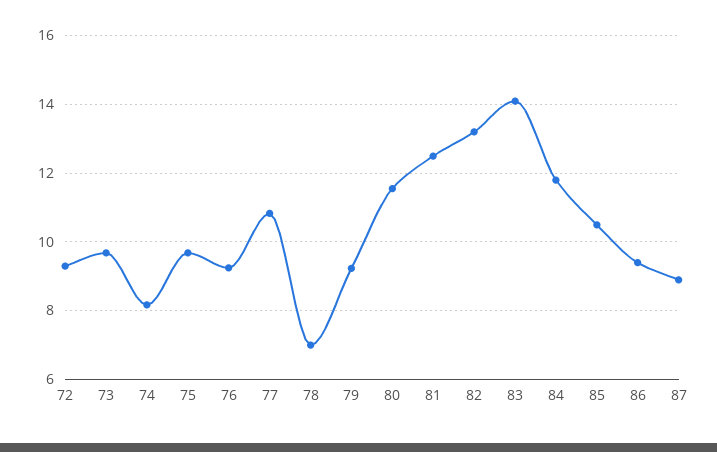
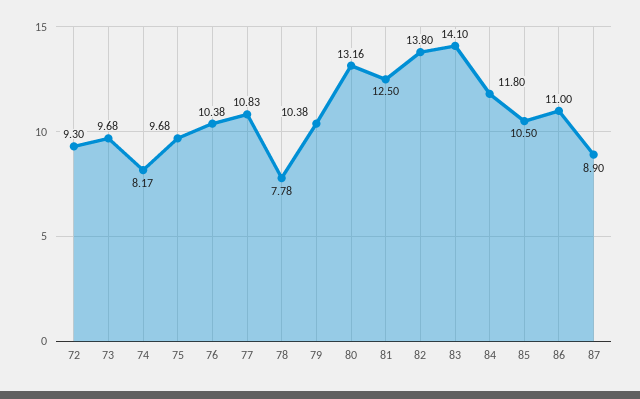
76: 9.2 -> 10.38
78: 7 -> 7.78
79: 9.2 -> 10.38
80: 11.6 -> 13.16
82: 13.2 -> 13.8
86: 9.4 -> 11

